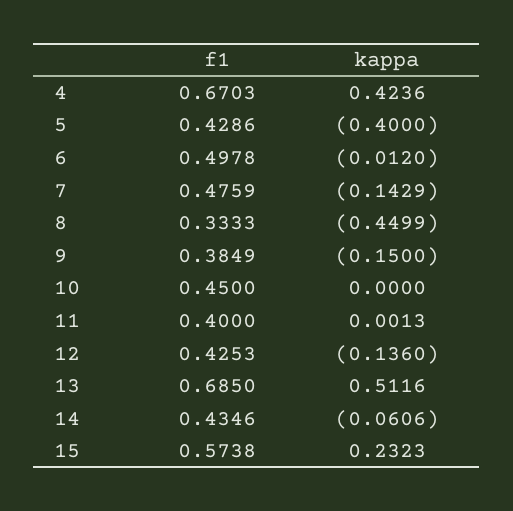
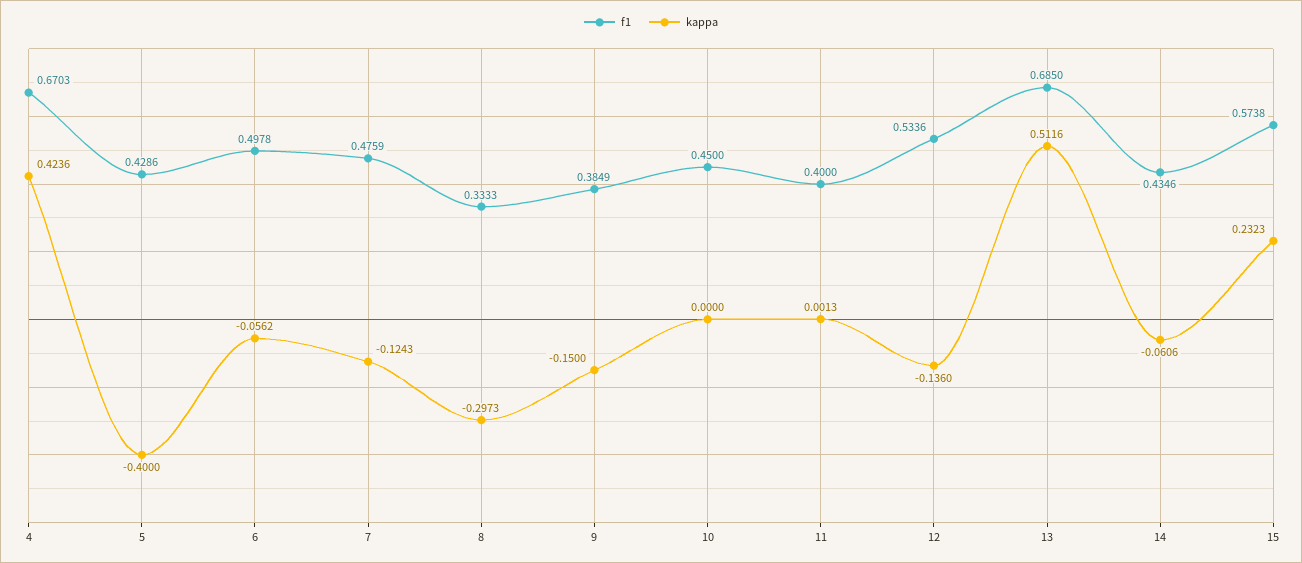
kappa, 6: -0.012 -> -0.0562
kappa, 7: -0.1429 -> -0.1243
kappa, 8: -0.4499 -> -0.2973
f1, 12: 0.4253 -> 0.5336

